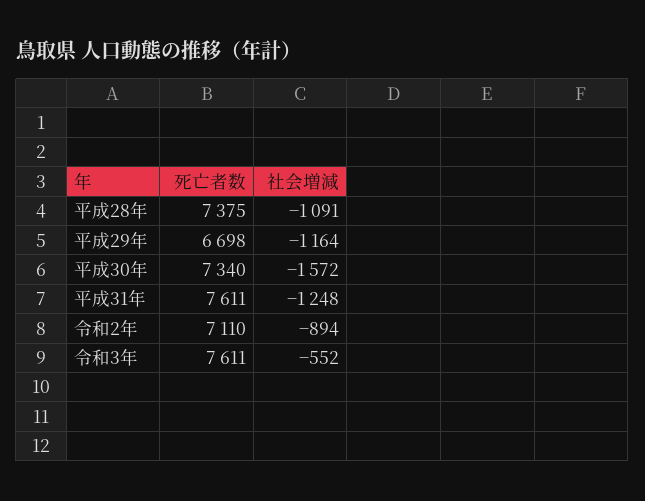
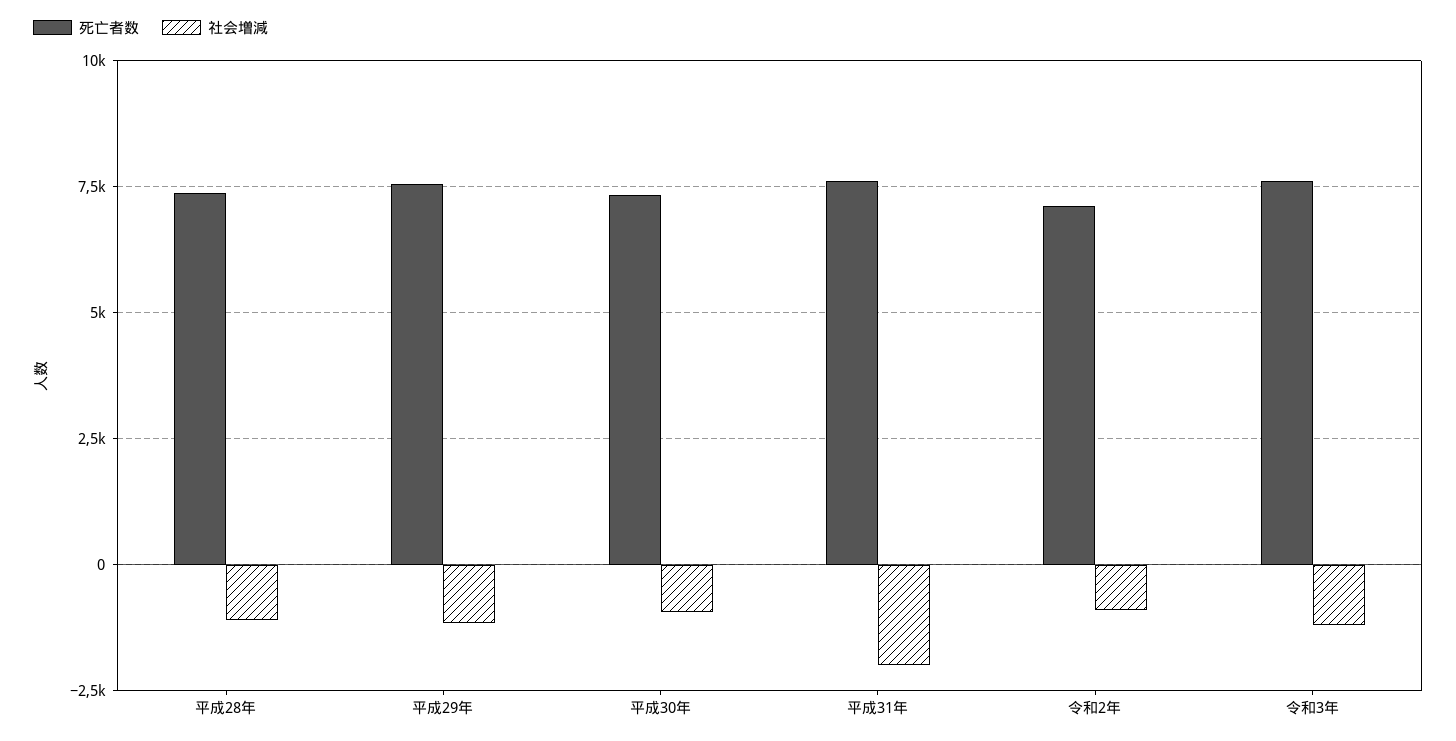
死亡者数, 平成29年: 6698 -> 7500
社会増減, 平成30年: -1572 -> -1000
社会増減, 平成31年: -1248 -> -2000
社会増減, 令和3年: -552 -> -1250

